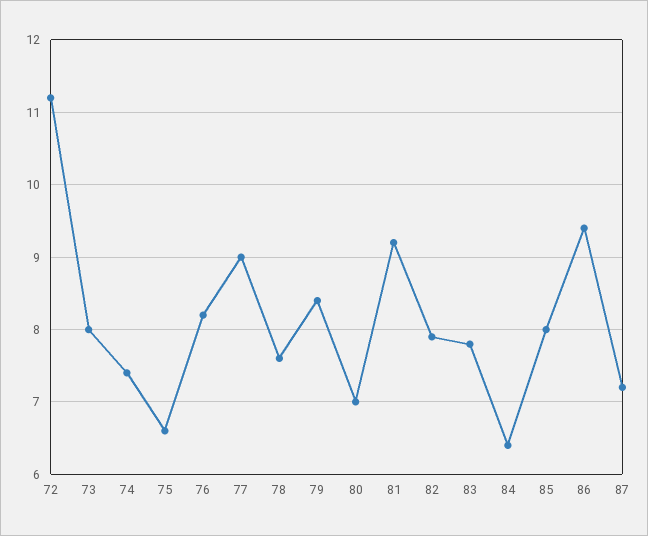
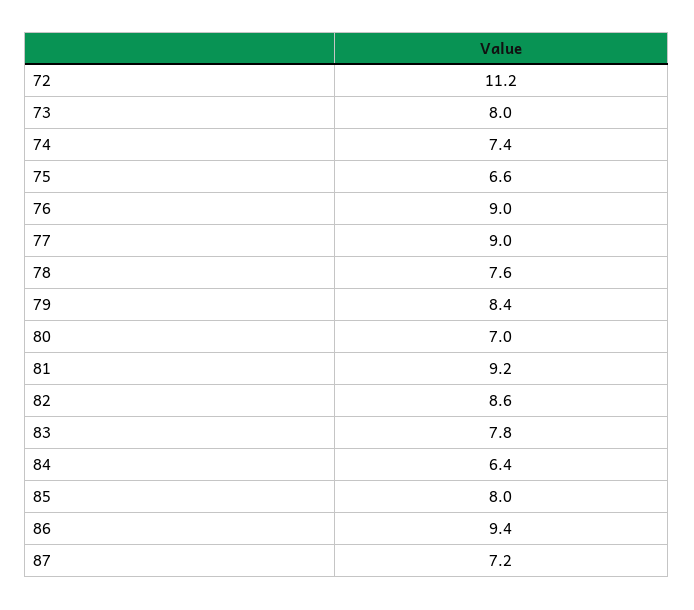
76: 8.2 -> 9
82: 7.9 -> 8.6

